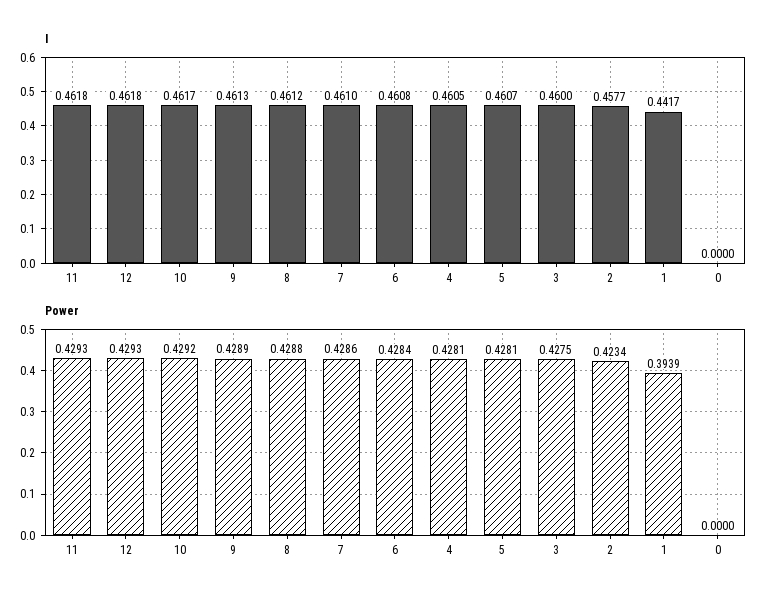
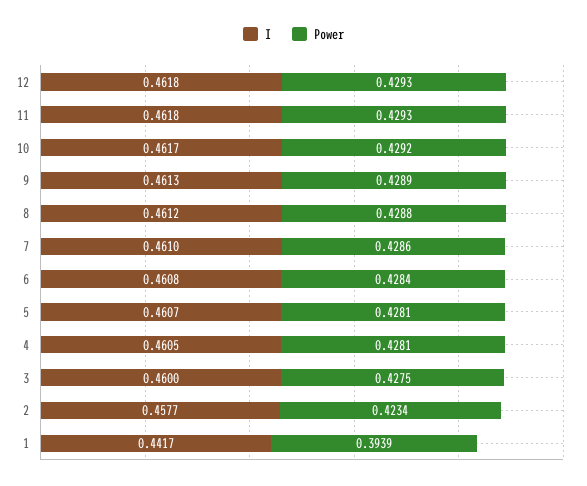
I, 0: 0 -> none
Power, 0: 0 -> none

